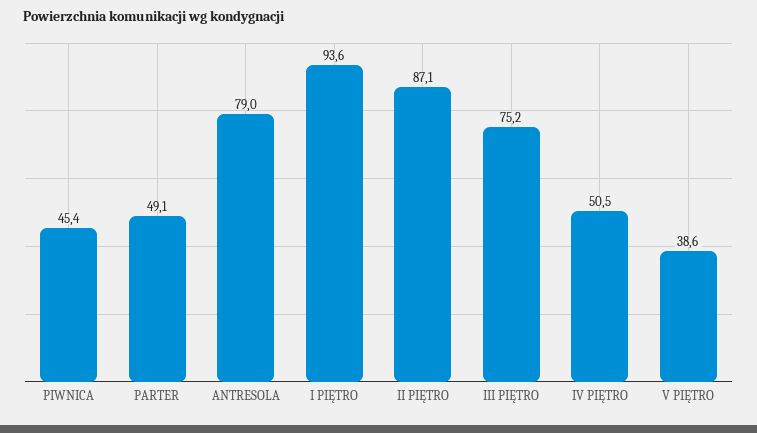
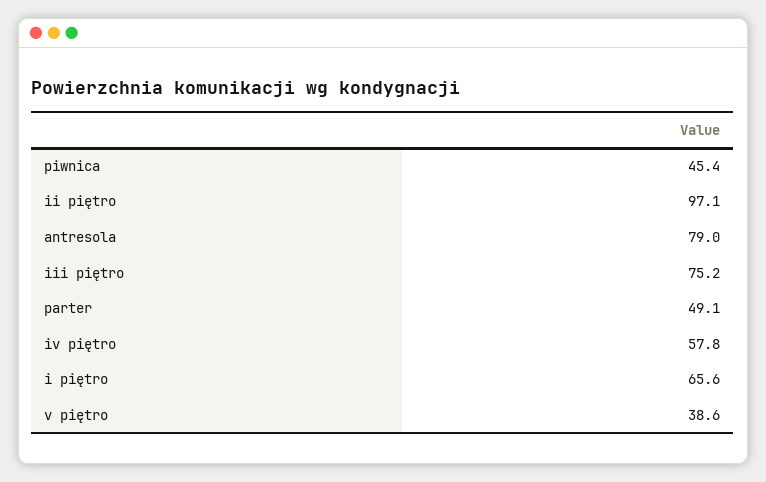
I PIĘTRO: 93.6 -> 65.6
II PIĘTRO: 87.1 -> 97.1
IV PIĘTRO: 50.5 -> 57.8

